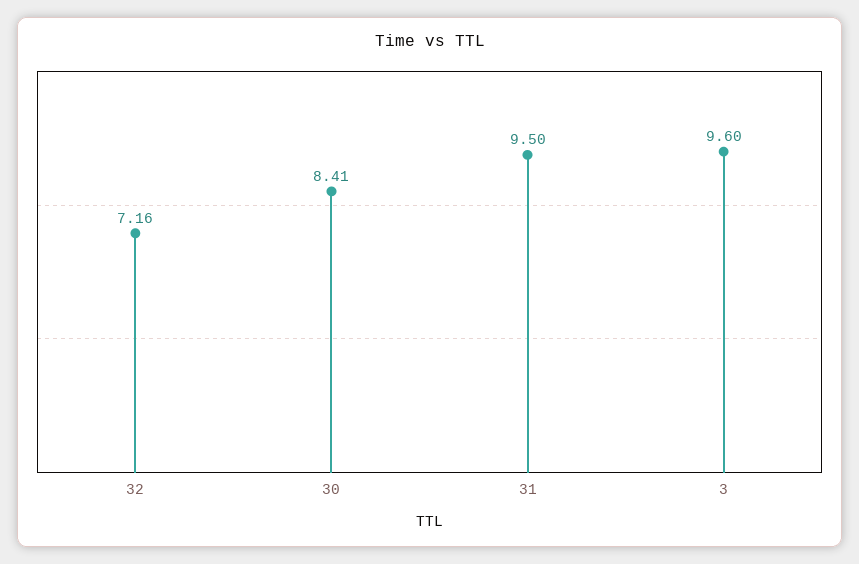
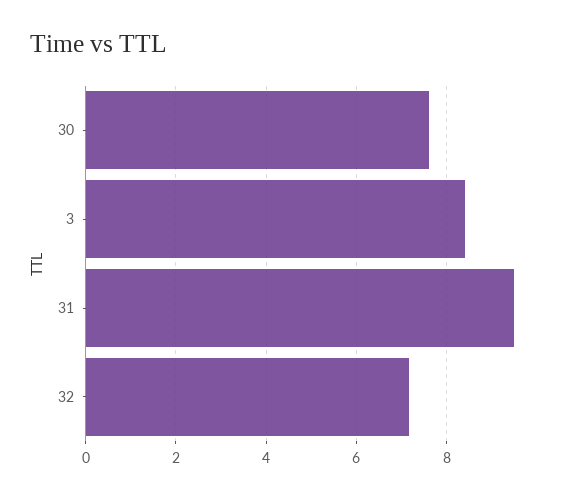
30: 8.41 -> 7.6
3: 9.6 -> 8.4

